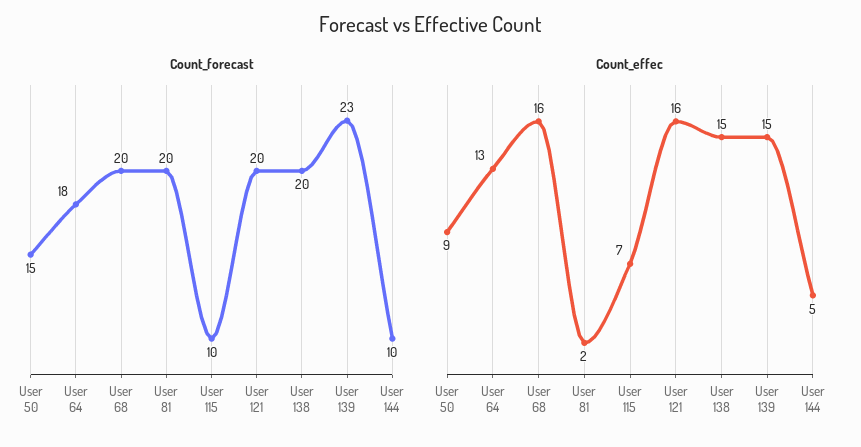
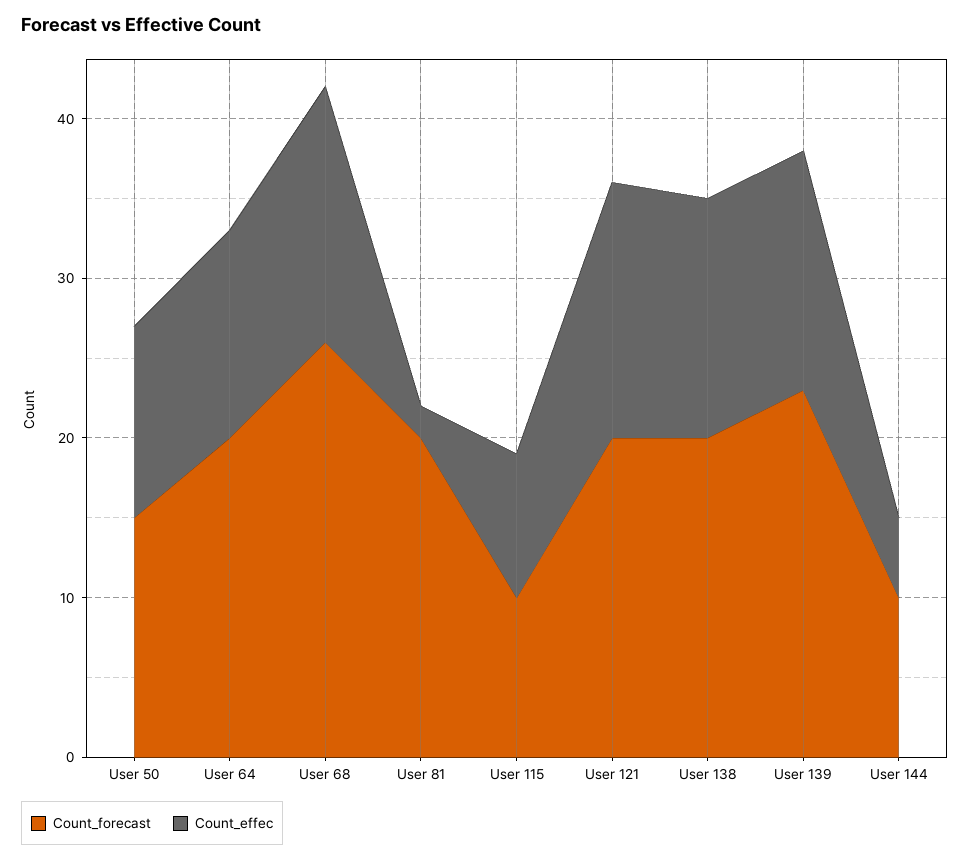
Count_forecast, User 64: 18 -> 20
Count_forecast, User 68: 20 -> 26
Count_effec, User 50: 9 -> 12
Count_effec, User 115: 7 -> 9

